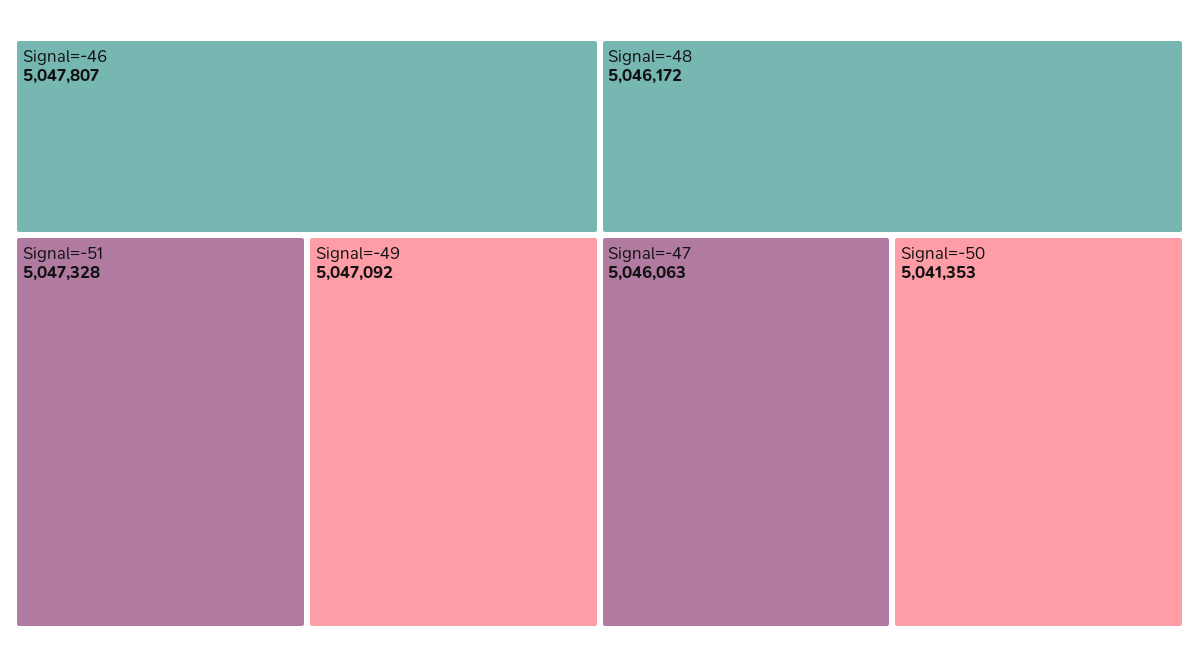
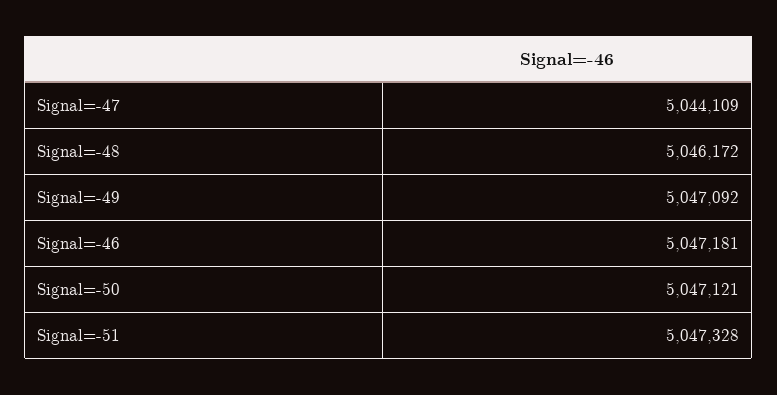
Signal=-46: 5047807 -> 5047181
Signal=-47: 5046063 -> 5044109
Signal=-50: 5041353 -> 5047121

